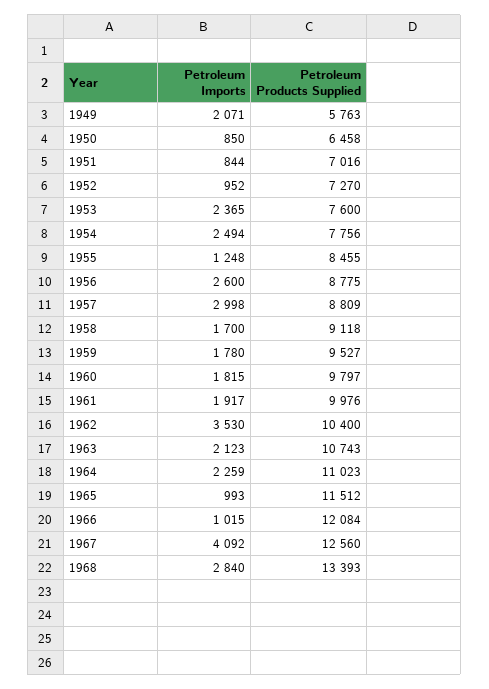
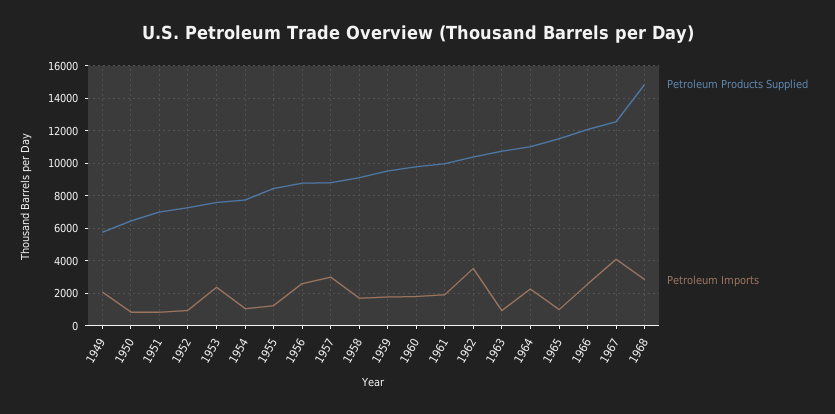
Petroleum Imports, 1954: 2494 -> 1000
Petroleum Imports, 1963: 2123 -> 1000
Petroleum Imports, 1966: 1015 -> 2500
Petroleum Products Supplied, 1968: 13393 -> 15000

